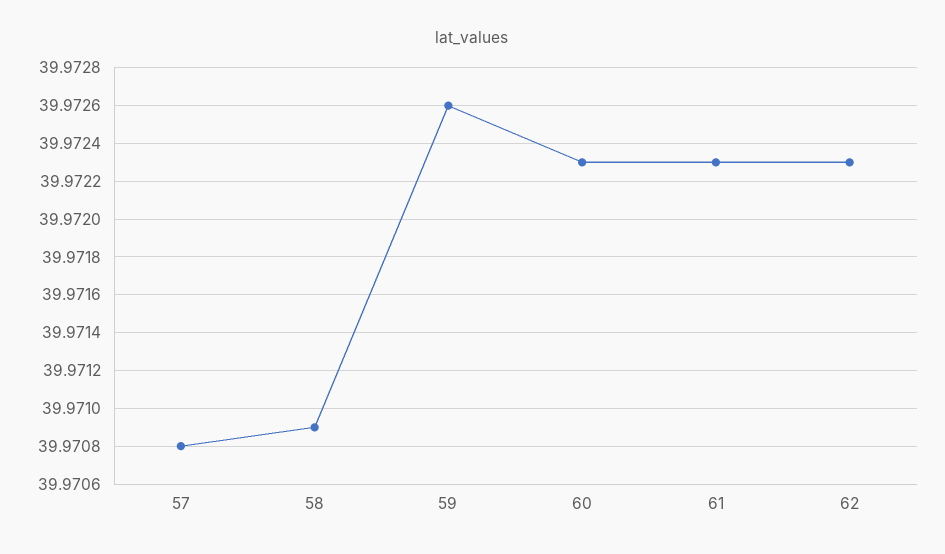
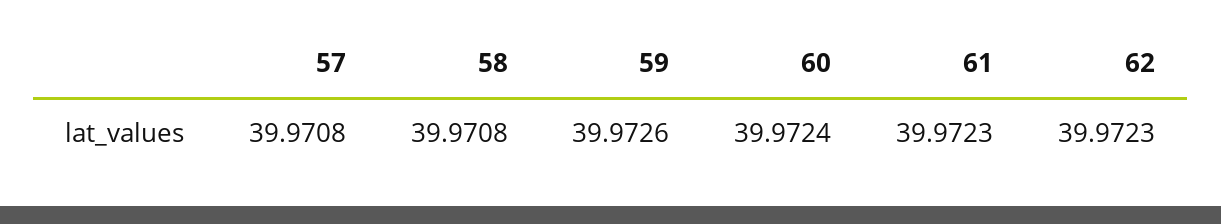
58: 39.9709 -> 39.9708
60: 39.9723 -> 39.9724

